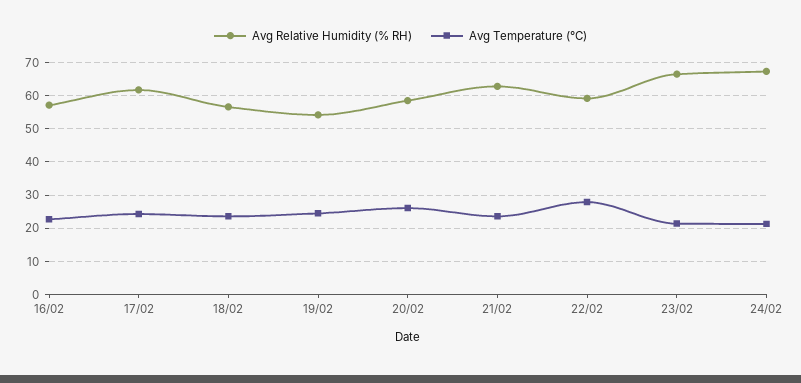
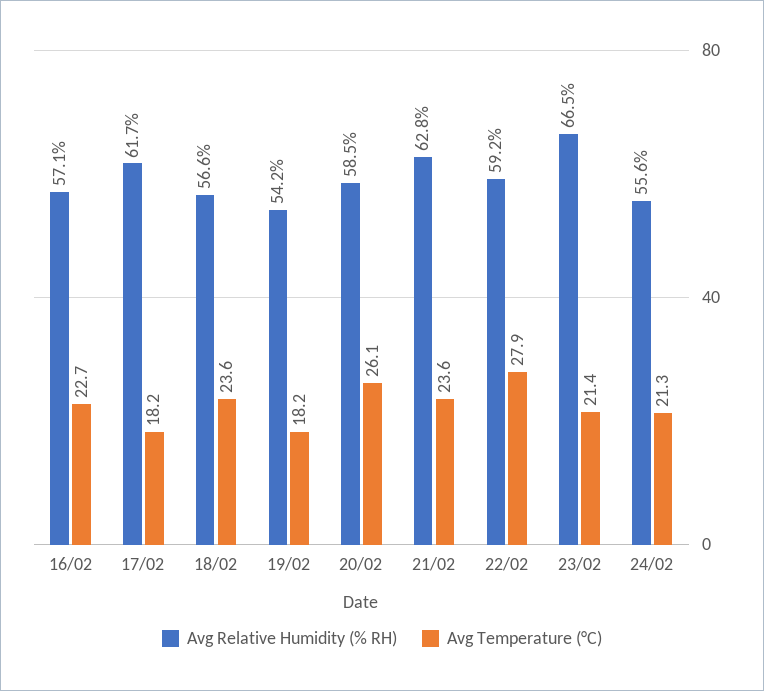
Avg Temperature (°C), 17/02: 24 -> 18.2
Avg Temperature (°C), 19/02: 24 -> 18.2
Avg Relative Humidity (% RH), 24/02: 68 -> 55.6

